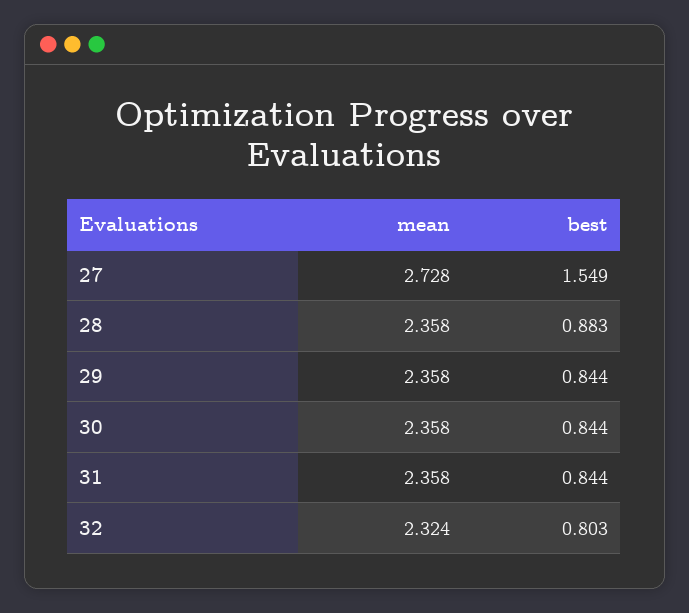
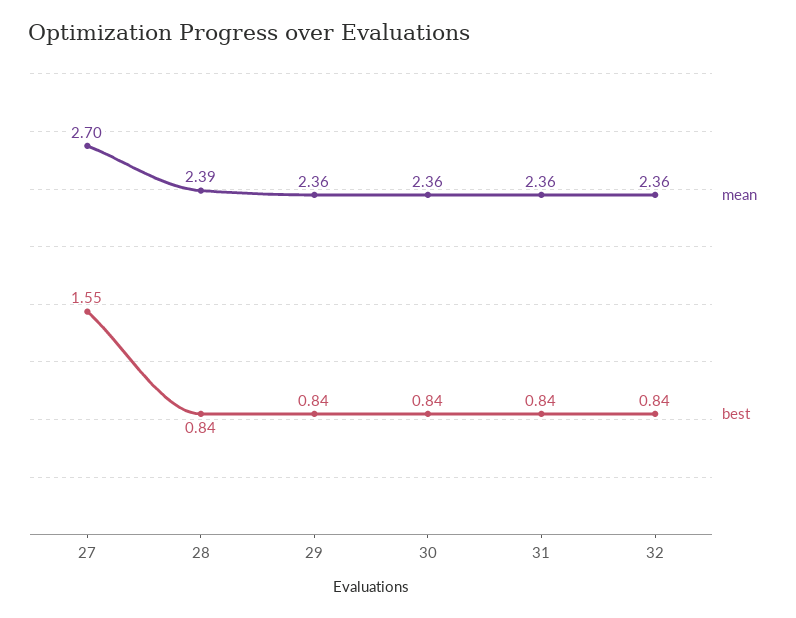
mean, 27: 2.728 -> 2.7
mean, 28: 2.358 -> 2.39
best, 28: 0.883 -> 0.84
mean, 32: 2.324 -> 2.36
best, 32: 0.803 -> 0.84

